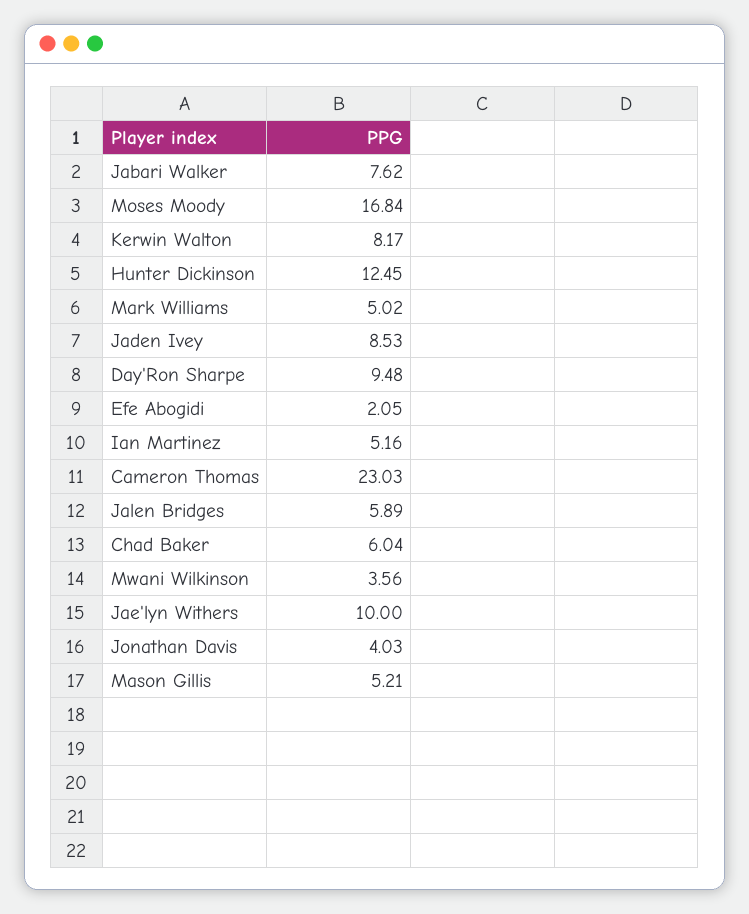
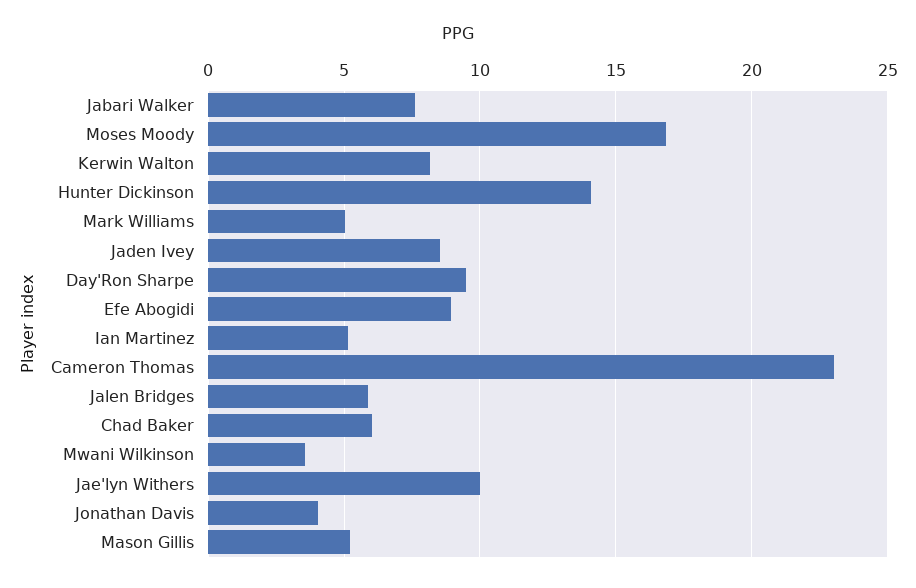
Hunter Dickinson: 12.45 -> 14
Efe Abogidi: 2.05 -> 9

